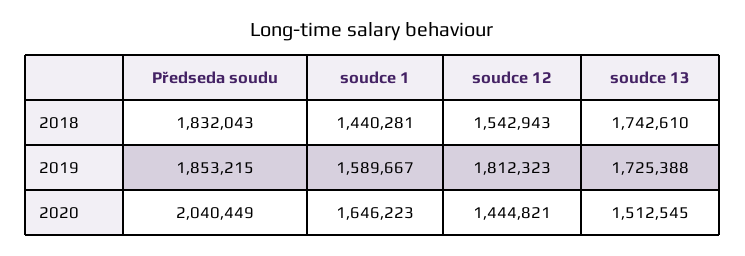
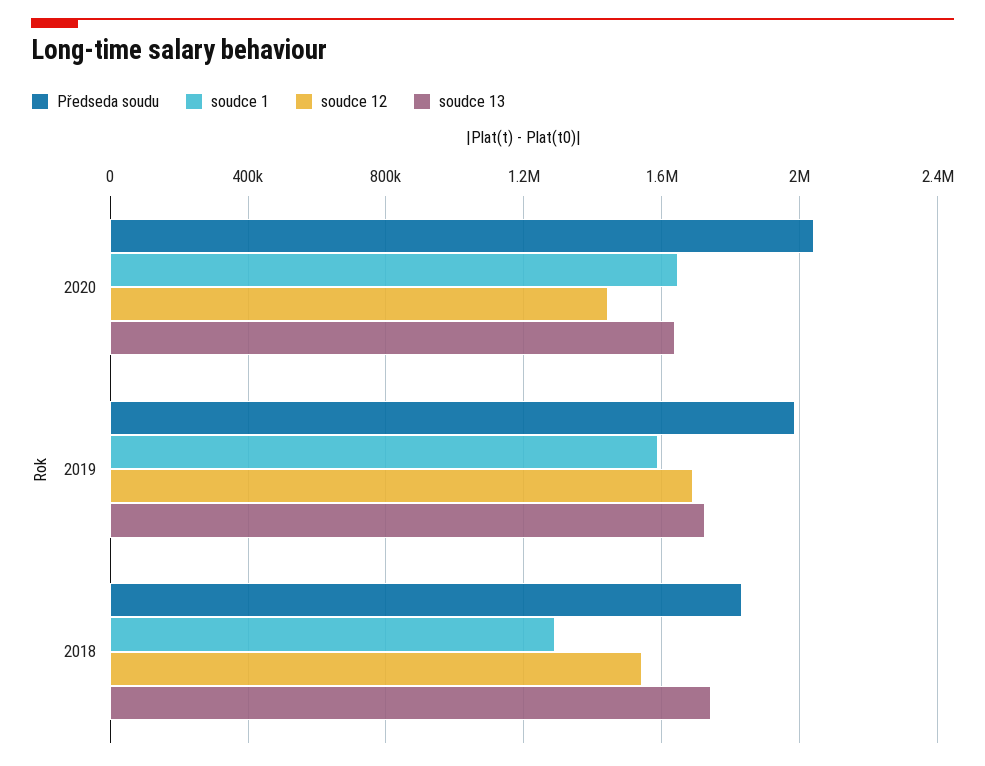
soudce 1, 2018: 1440281 -> 1300000
Předseda soudu, 2019: 1853215 -> 2000000
soudce 12, 2019: 1812323 -> 1700000
soudce 13, 2020: 1512545 -> 1650000

